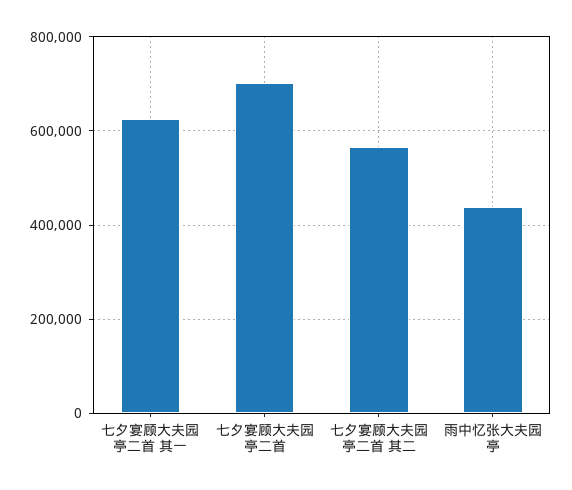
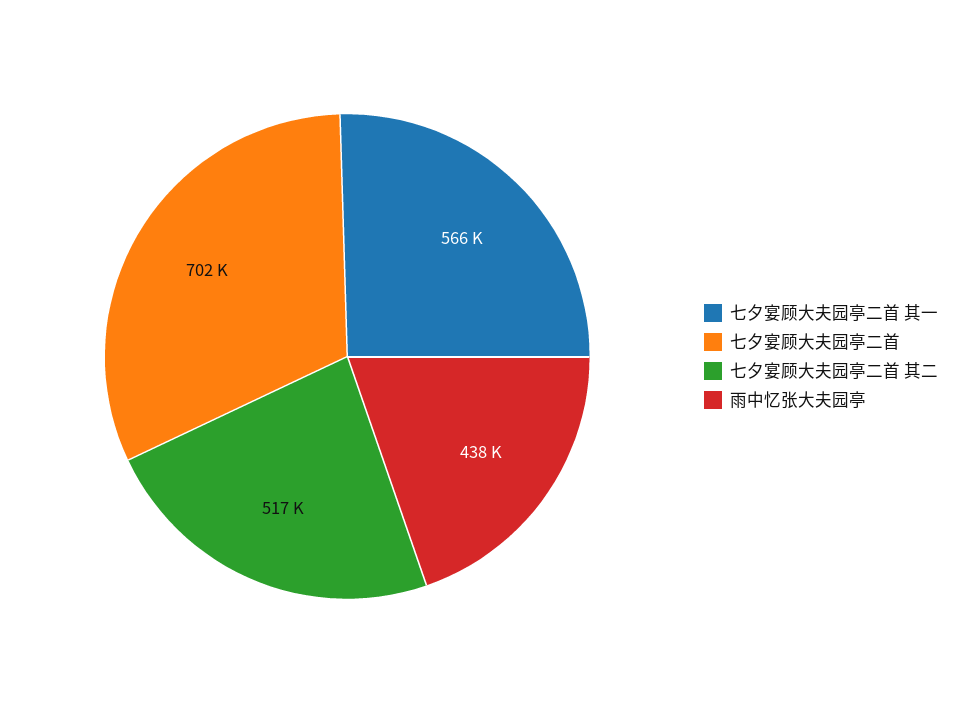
七夕宴顾大夫园亭二首 其一: 620000 -> 566000
七夕宴顾大夫园亭二首 其二: 560000 -> 517000

